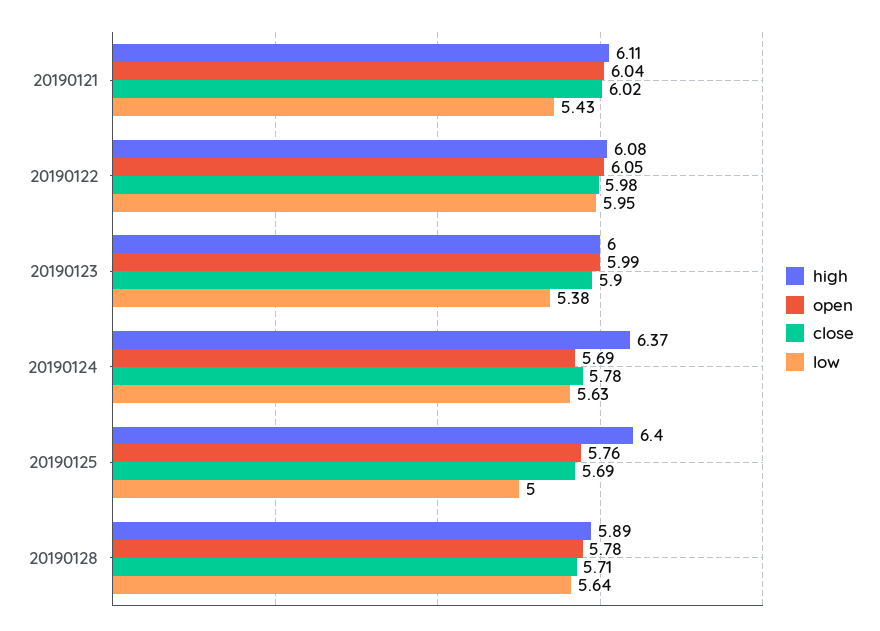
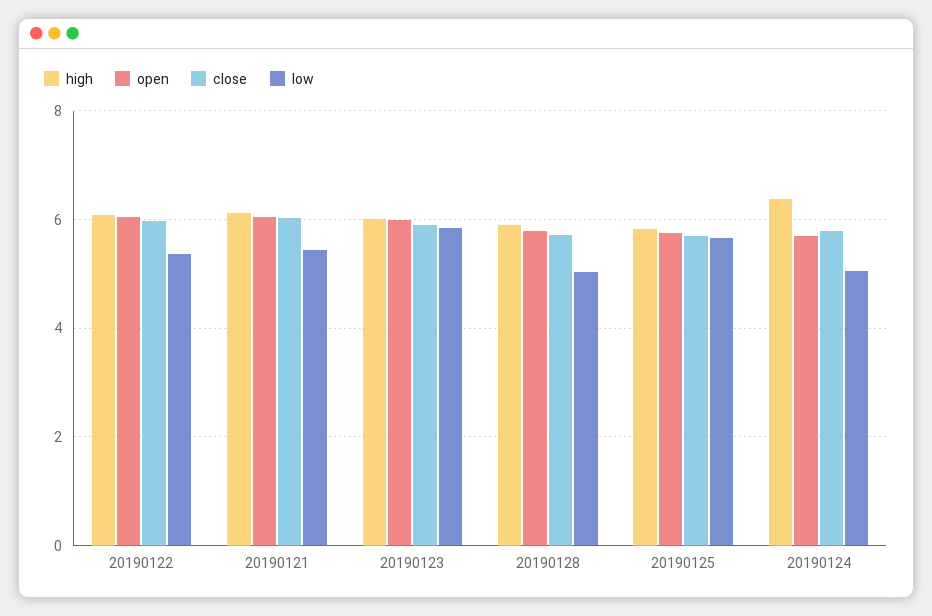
low, 20190122: 5.95 -> 5.4
low, 20190123: 5.38 -> 5.8
low, 20190124: 5.63 -> 5
high, 20190125: 6.4 -> 5.8
low, 20190125: 5 -> 5.6
low, 20190128: 5.64 -> 5

